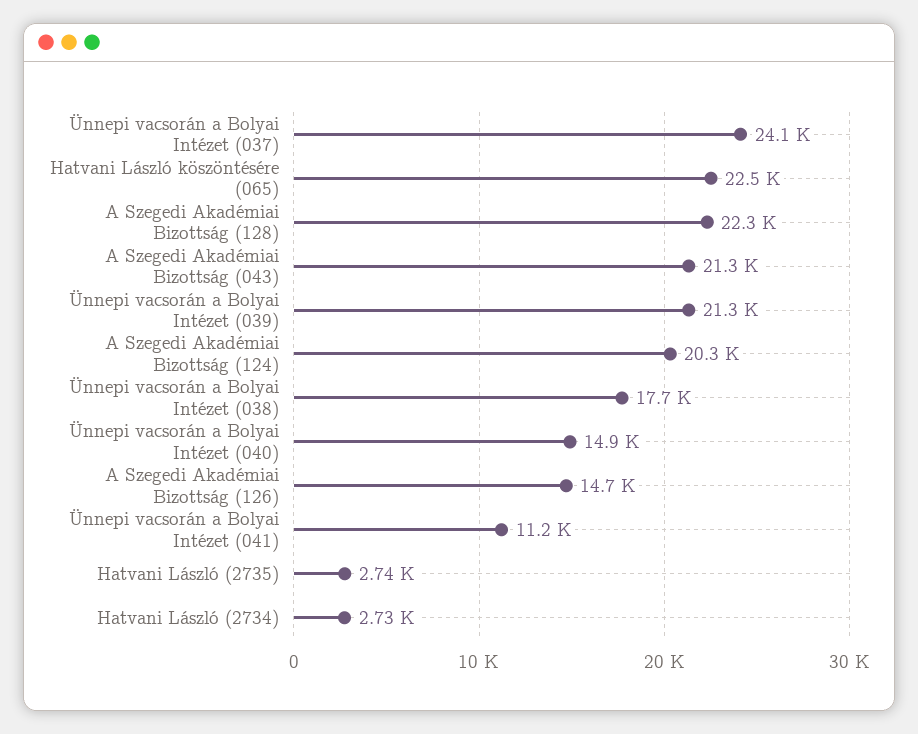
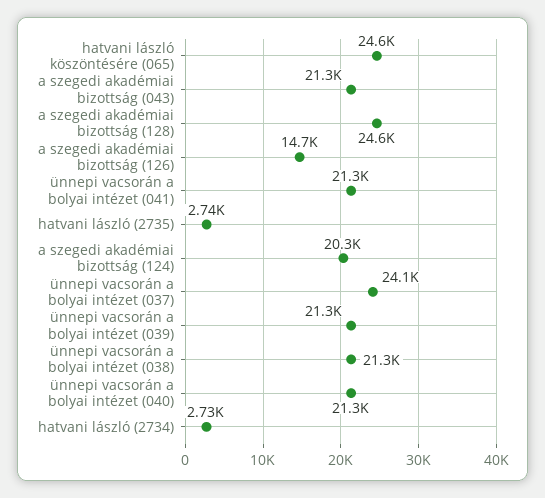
Hatvani László köszöntésére (065): 22500 -> 24600
A Szegedi Akadémiai Bizottság (128): 22300 -> 24600
Ünnepi vacsorán a Bolyai Intézet (038): 17700 -> 21300
Ünnepi vacsorán a Bolyai Intézet (040): 14900 -> 21300
Ünnepi vacsorán a Bolyai Intézet (041): 11200 -> 21300

